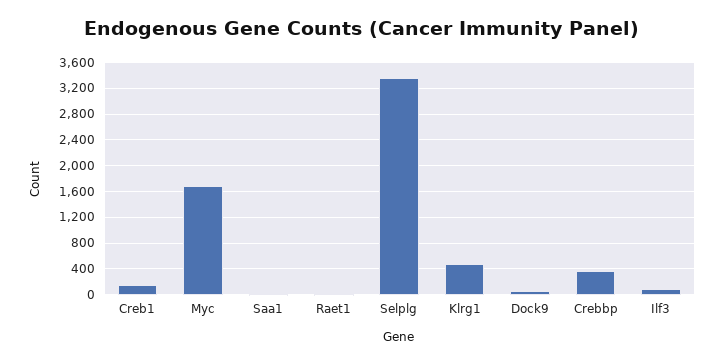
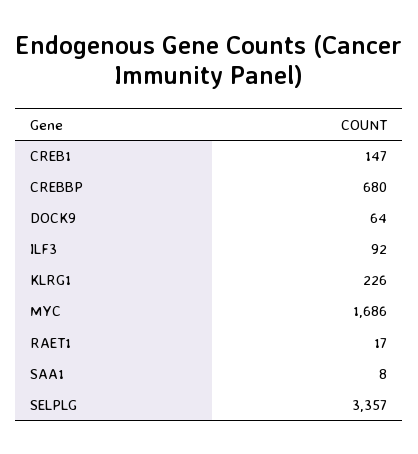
Klrg1: 500 -> 226
Crebbp: 400 -> 680

